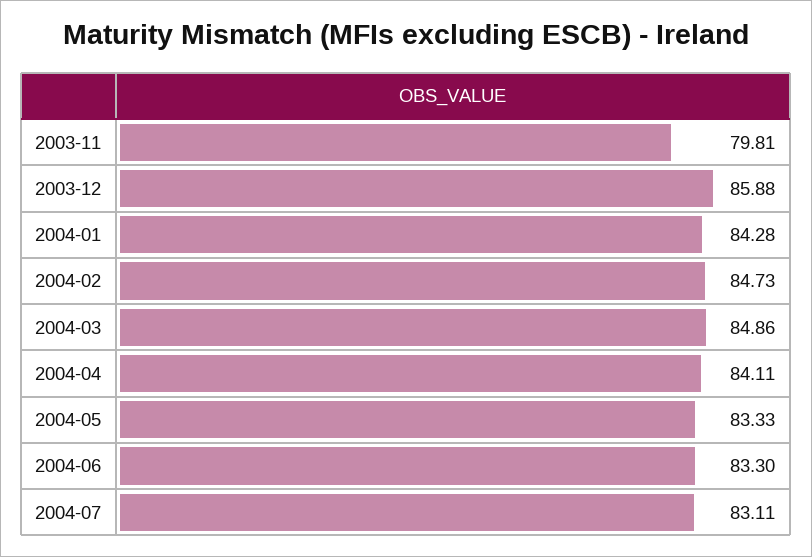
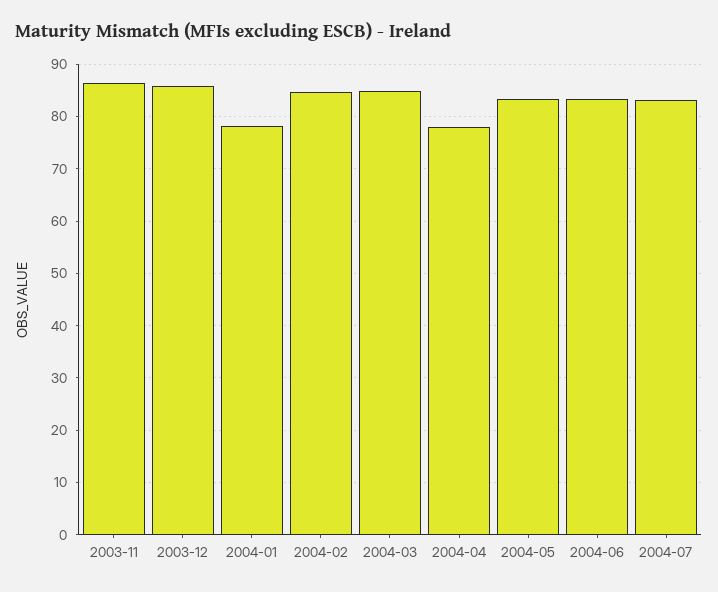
2003-11: 79.81 -> 86
2004-01: 84.28 -> 78
2004-04: 84.11 -> 78

